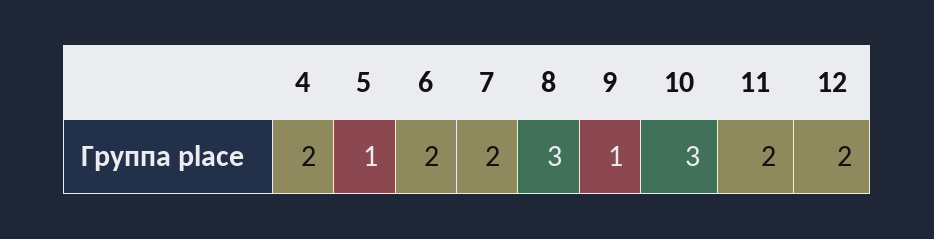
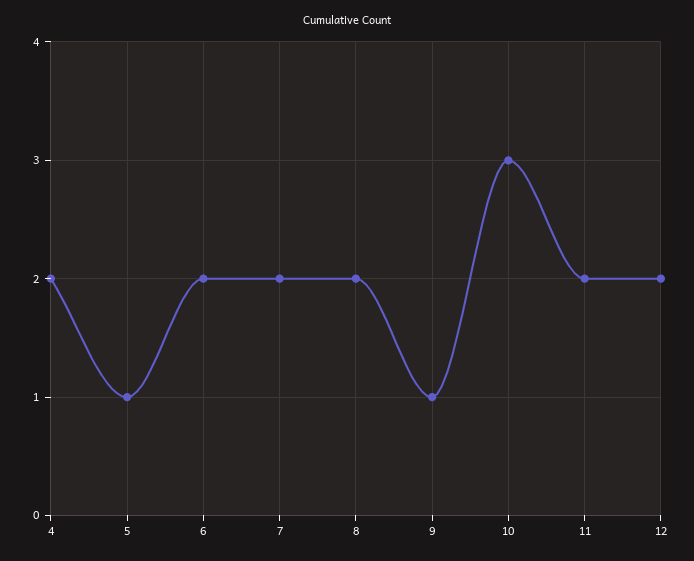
8: 3 -> 2

